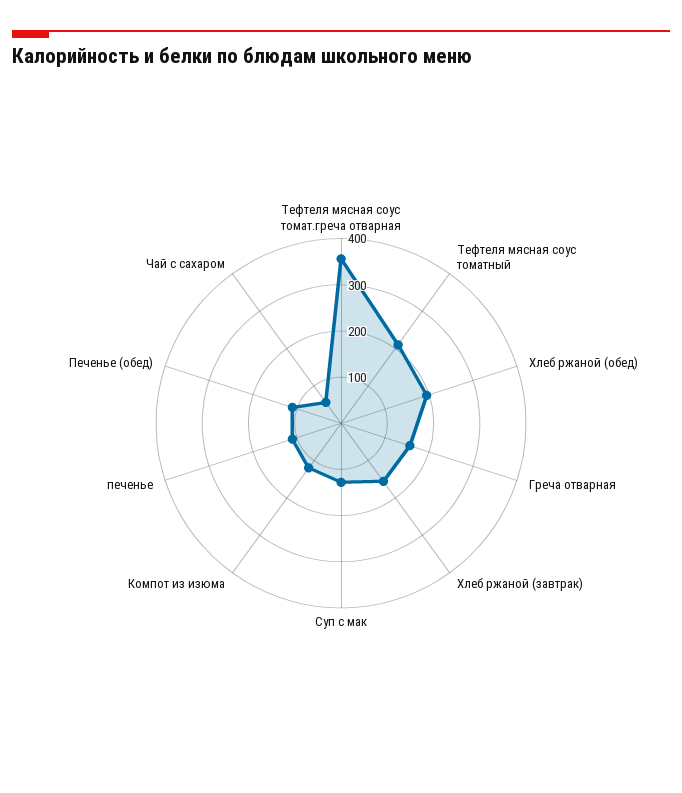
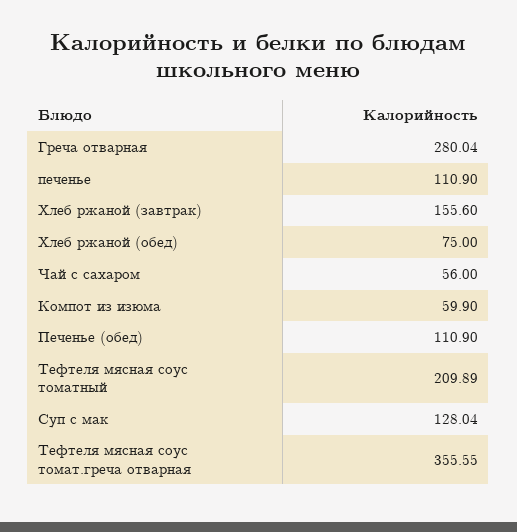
Хлеб ржаной (обед): 200 -> 75
Греча отварная: 160 -> 280.04
Компот из изюма: 120 -> 59.9

